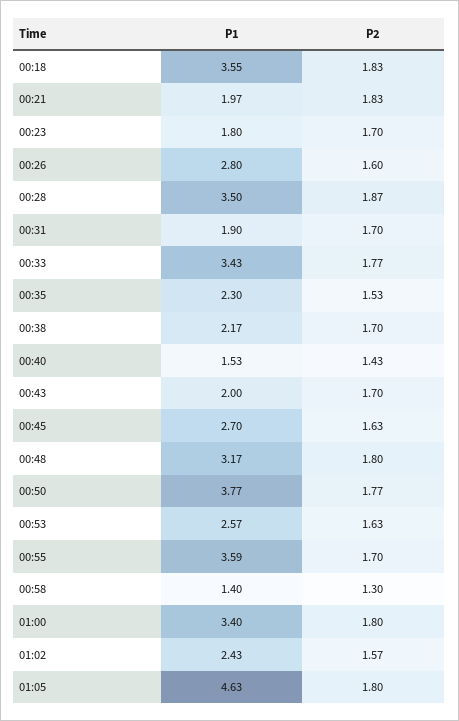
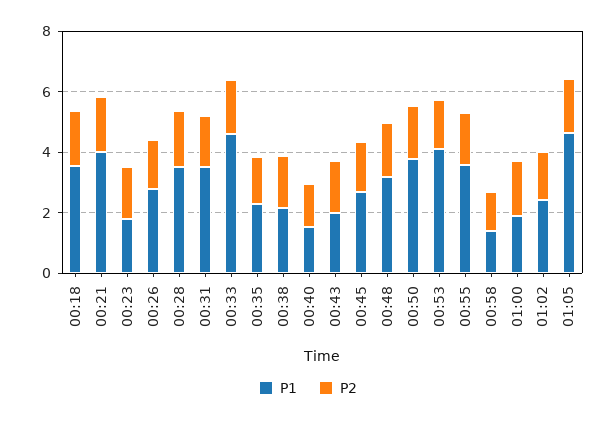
P1, 00:21: 1.97 -> 4
P1, 00:31: 1.9 -> 3.5
P1, 00:33: 3.43 -> 4.5
P1, 00:53: 2.57 -> 4
P1, 01:00: 3.4 -> 2

